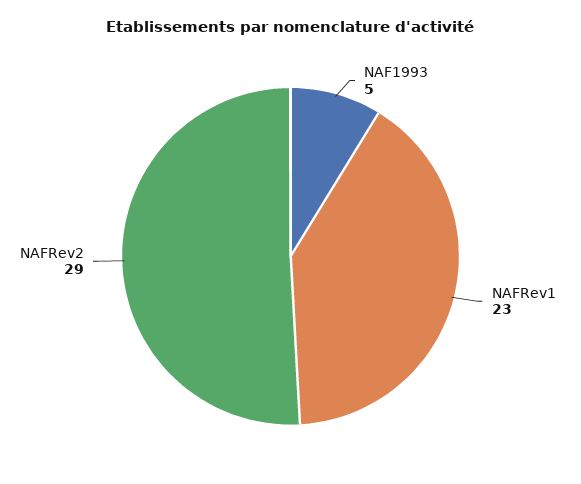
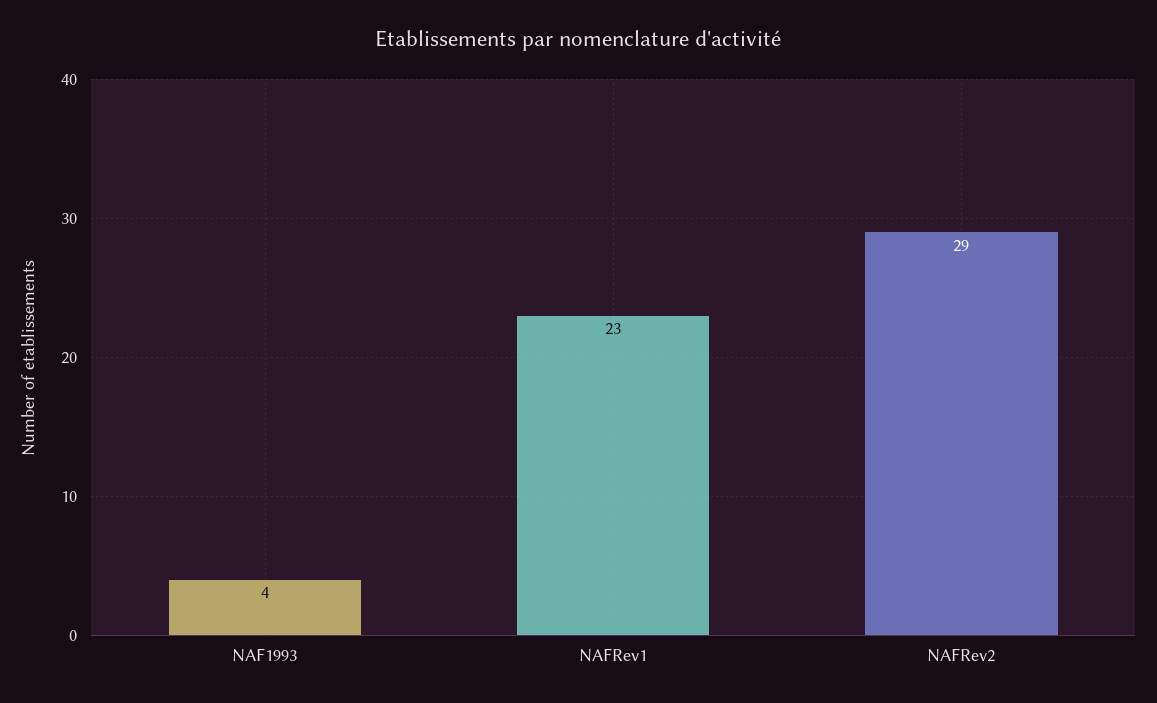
NAF1993: 5 -> 4

